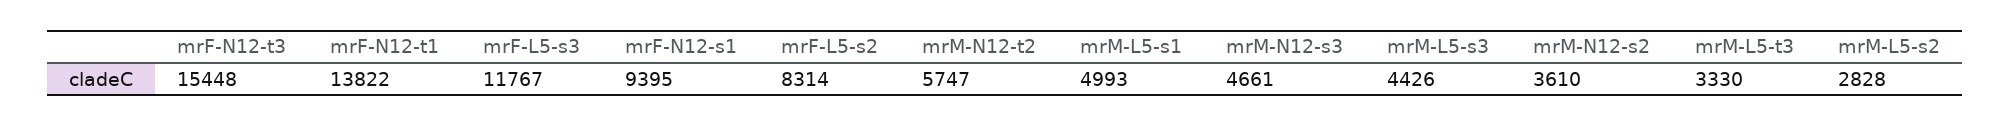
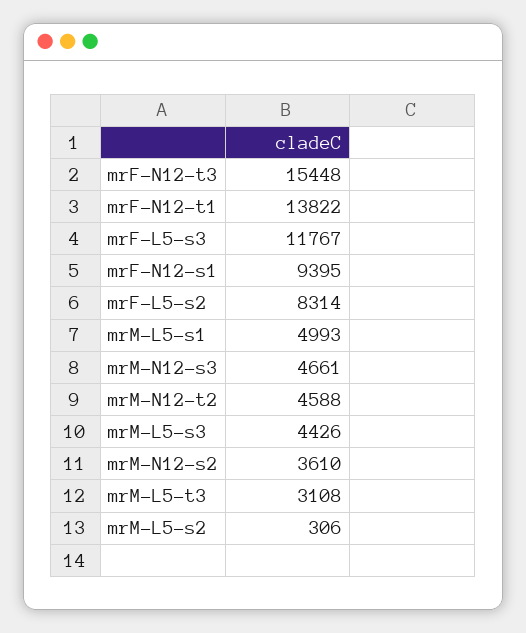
mrM-N12-t2: 5747 -> 4588
mrM-L5-t3: 3330 -> 3108
mrM-L5-s2: 2828 -> 306

